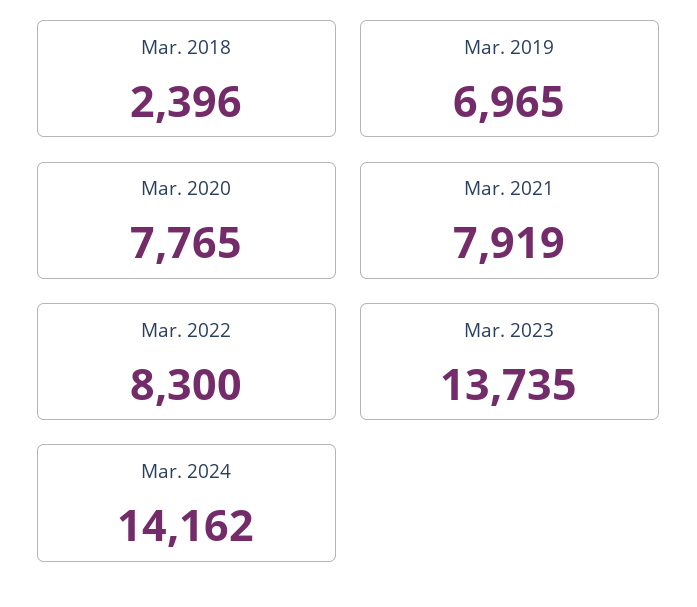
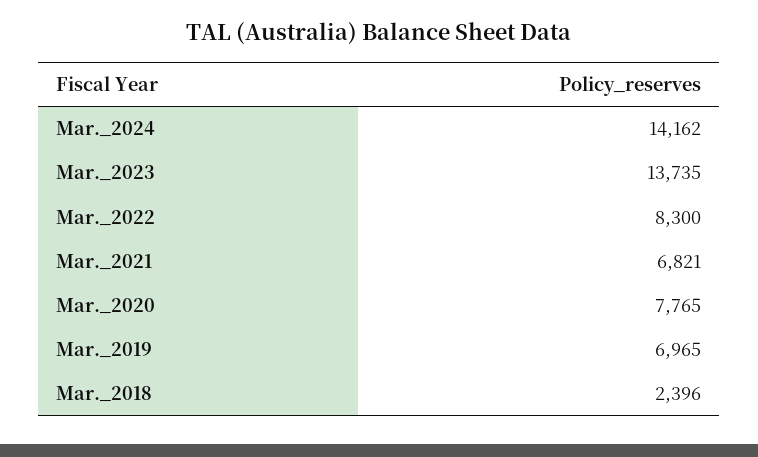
Mar. 2021: 7919 -> 6821

